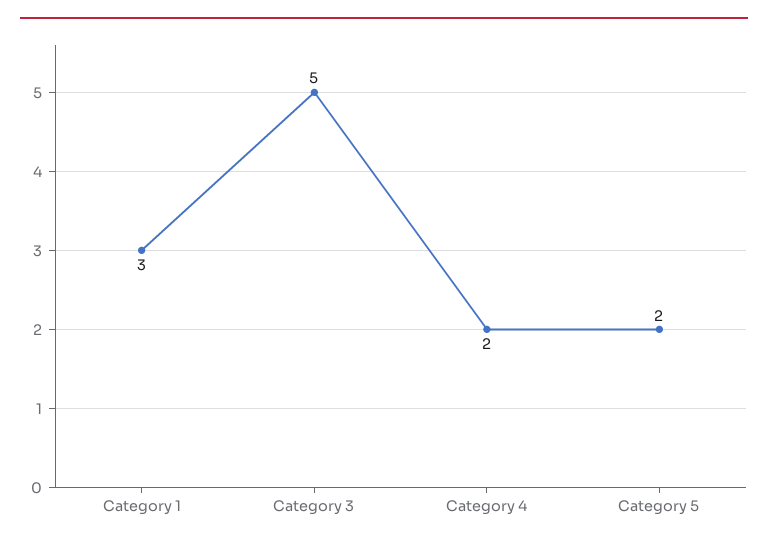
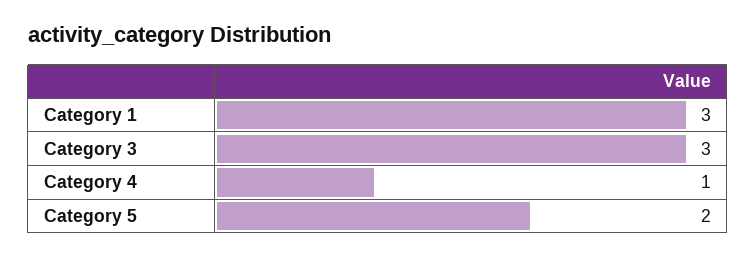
Category 3: 5 -> 3
Category 4: 2 -> 1

